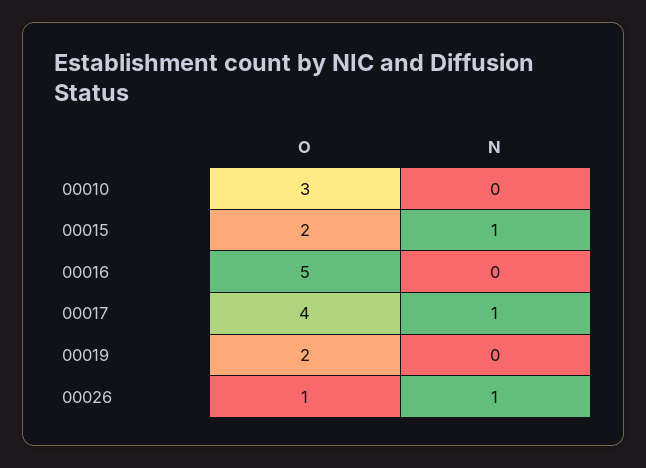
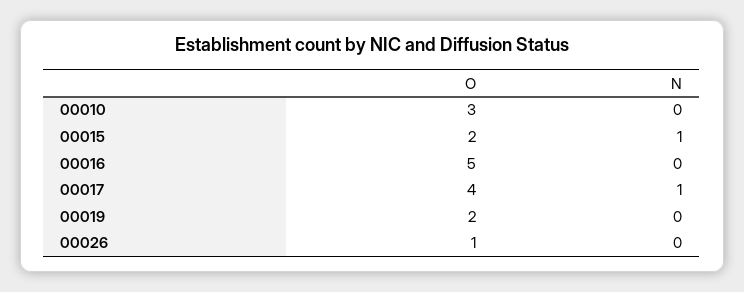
N, 00026: 1 -> 0

